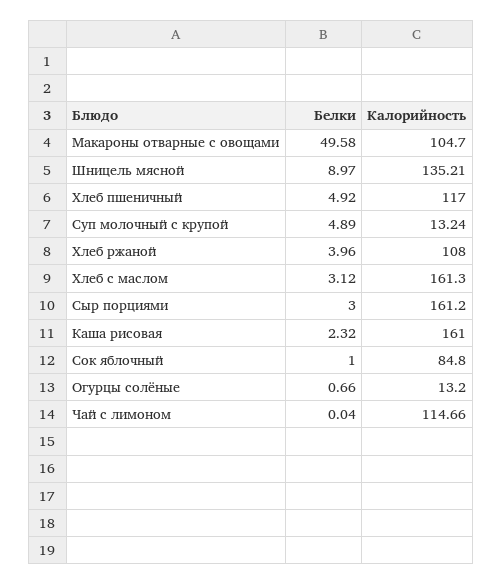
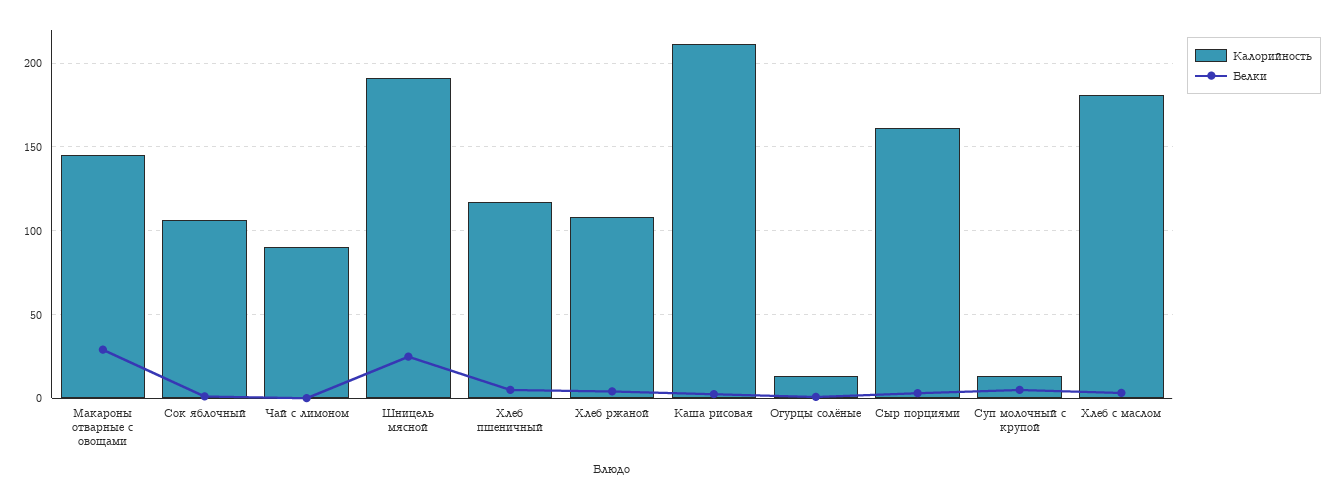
Белки, Макароны отварные с овощами: 49.58 -> 30
Калорийность, Макароны отварные с овощами: 104.7 -> 145
Белки, Шницель мясной: 8.97 -> 25
Калорийность, Шницель мясной: 135.21 -> 190
Калорийность, Хлеб с маслом: 161.3 -> 180
Калорийность, Каша рисовая: 161 -> 210
Калорийность, Сок яблочный: 84.8 -> 105
Калорийность, Чай с лимоном: 114.66 -> 90

